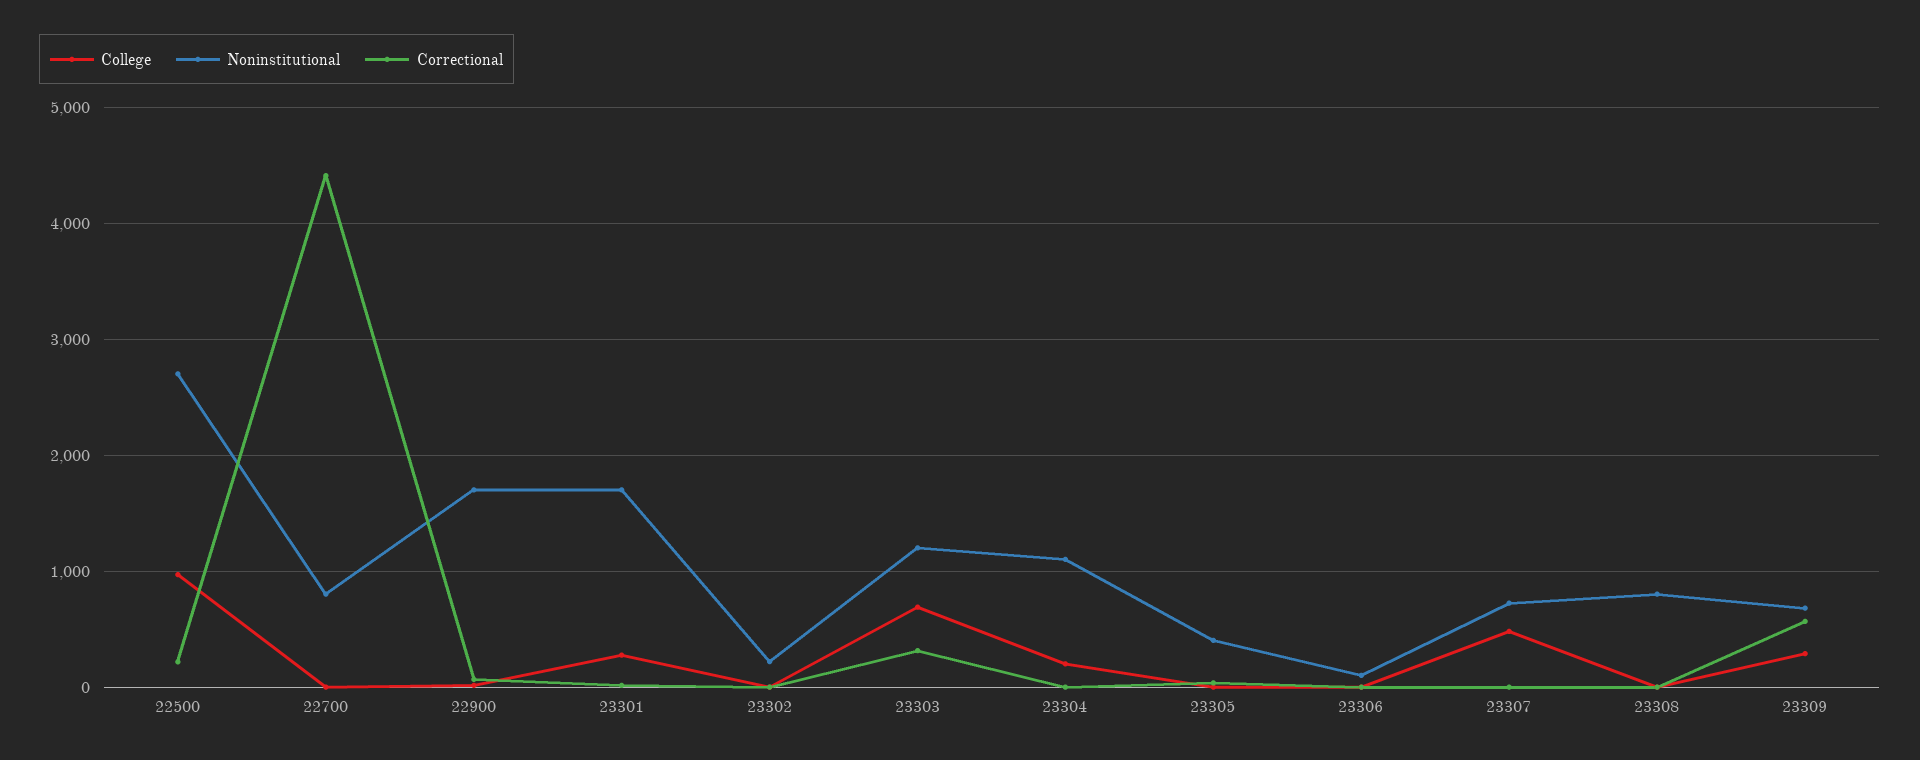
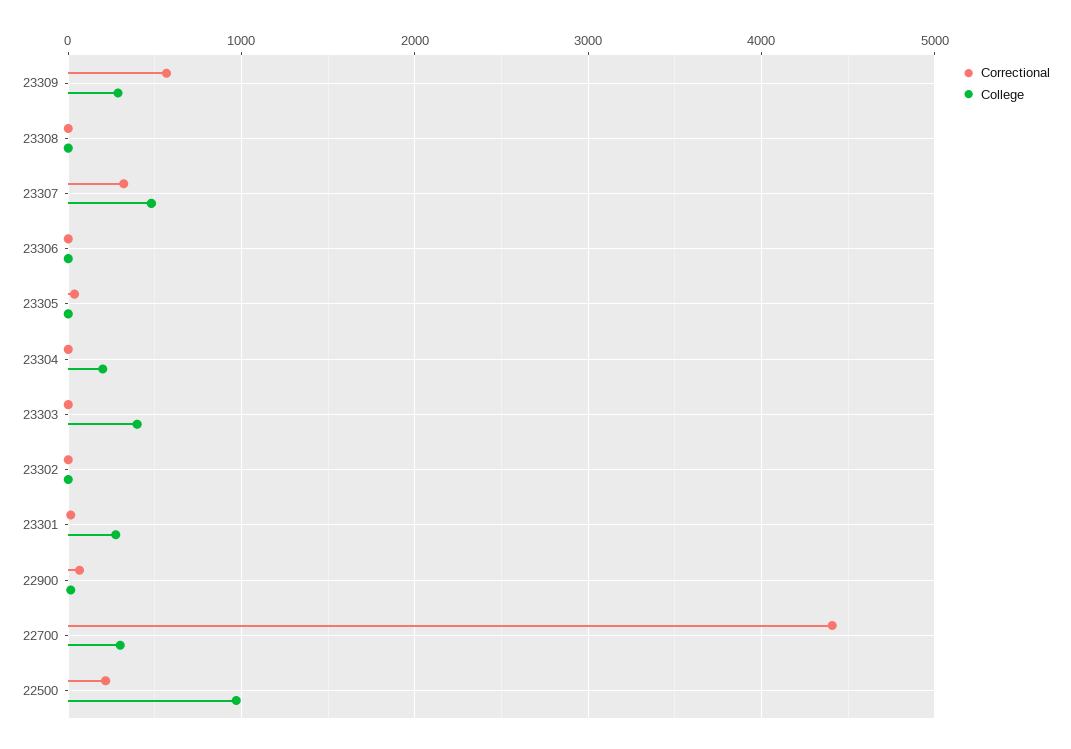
Noninstitutional, 22500: 2700 -> none
College, 22700: 0 -> 300
Noninstitutional, 22700: 800 -> none
Noninstitutional, 22900: 1700 -> none
Noninstitutional, 23301: 1700 -> none
Noninstitutional, 23302: 200 -> none
College, 23303: 700 -> 400
Noninstitutional, 23303: 1200 -> none
Correctional, 23303: 300 -> 0
Noninstitutional, 23304: 1100 -> none
Noninstitutional, 23305: 400 -> none
Noninstitutional, 23306: 100 -> none
Noninstitutional, 23307: 700 -> none
Correctional, 23307: 0 -> 300
Noninstitutional, 23308: 800 -> none
Noninstitutional, 23309: 700 -> none

